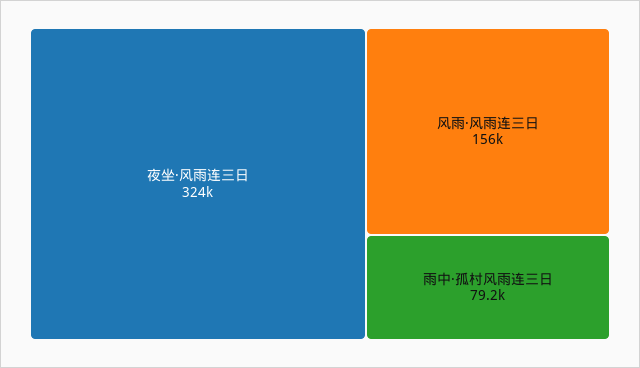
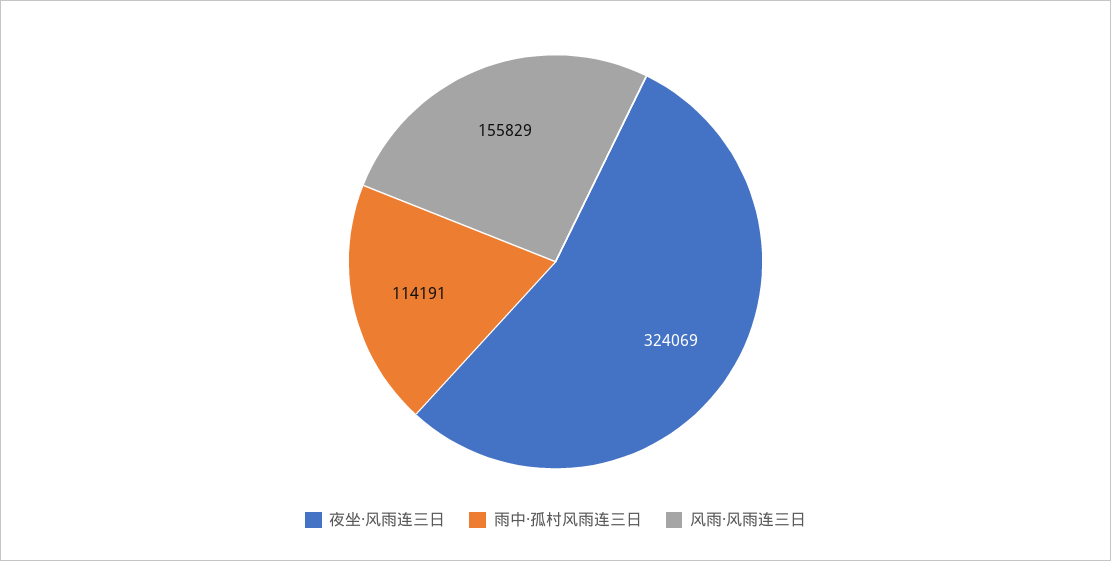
雨中·孤村风雨连三日: 79200 -> 114191

